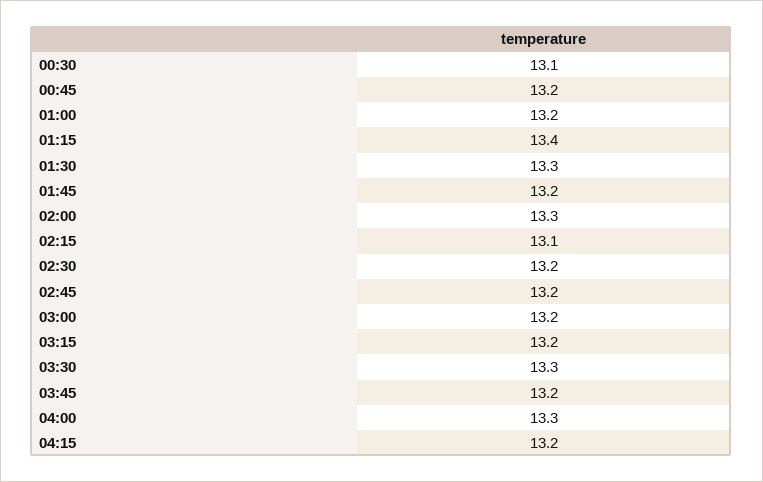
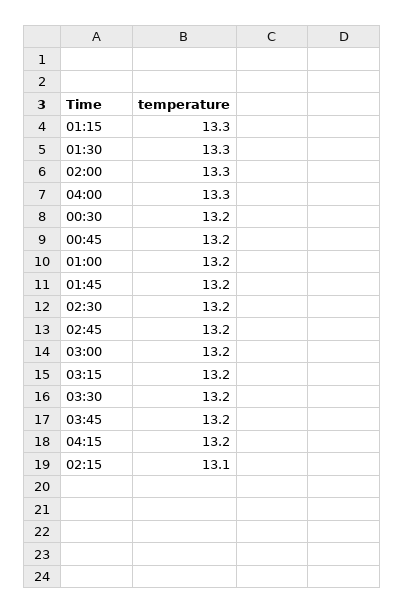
00:30: 13.1 -> 13.2
01:15: 13.4 -> 13.3
03:30: 13.3 -> 13.2

